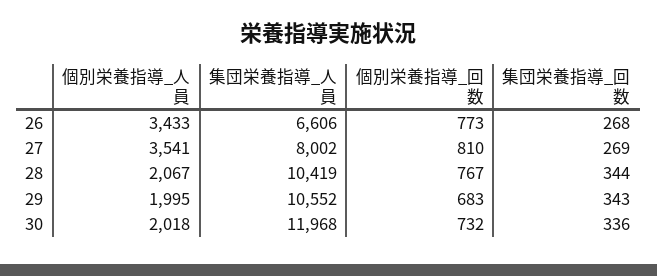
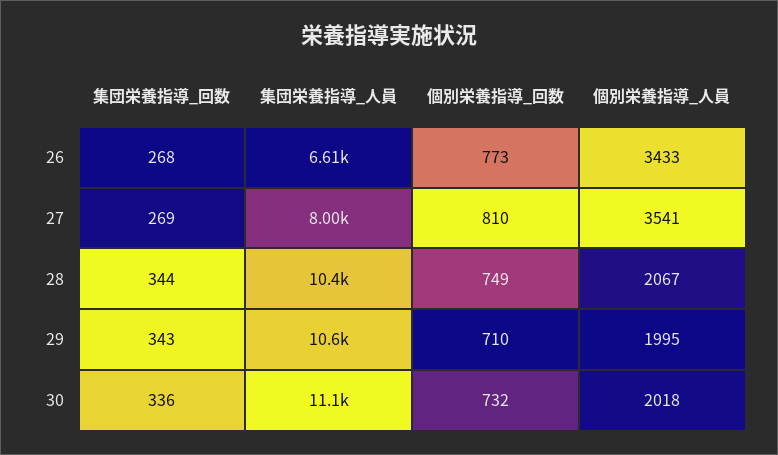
個別栄養指導_回数, 28: 767 -> 749
個別栄養指導_回数, 29: 683 -> 710
集団栄養指導_人員, 30: 11968 -> 11100

